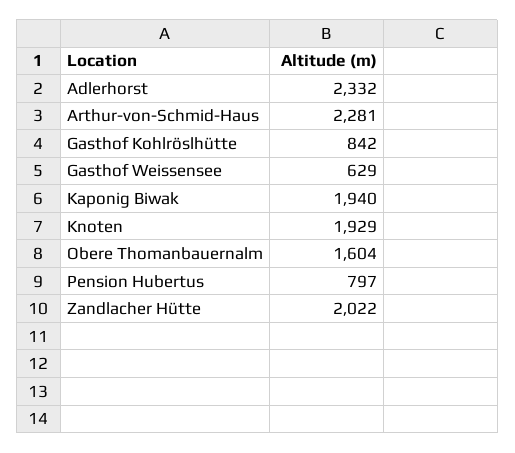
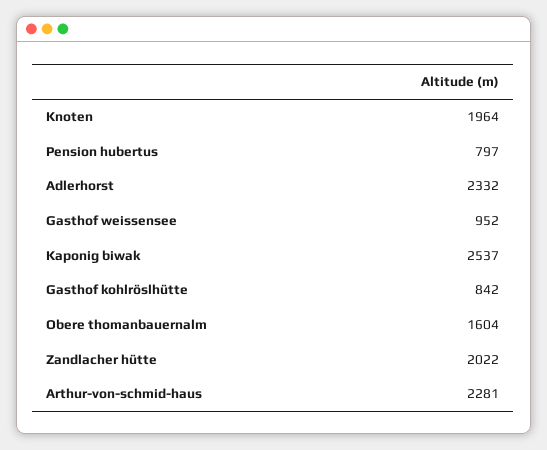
Gasthof Weissensee: 629 -> 952
Kaponig Biwak: 1940 -> 2537
Knoten: 1929 -> 1964

